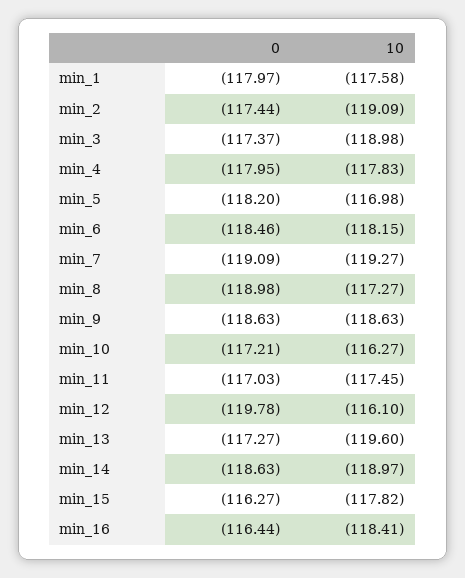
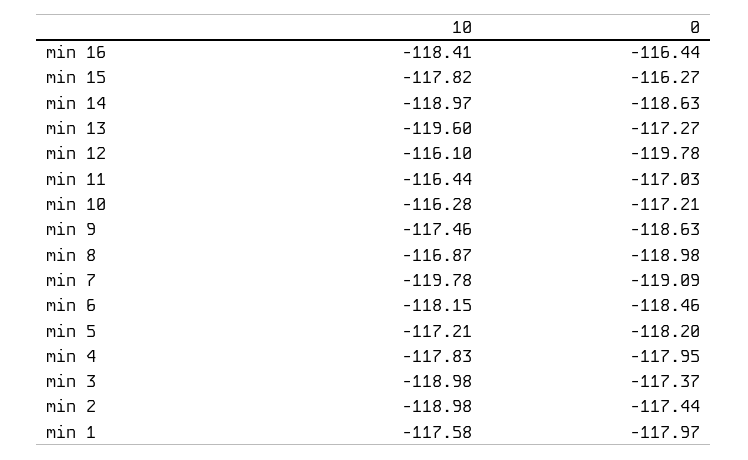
10, min_2: -119.09 -> -118.98
10, min_5: -116.98 -> -117.21
10, min_7: -119.27 -> -119.78
10, min_8: -117.27 -> -116.87
10, min_9: -118.63 -> -117.46
10, min_10: -116.27 -> -116.28
10, min_11: -117.45 -> -116.44

